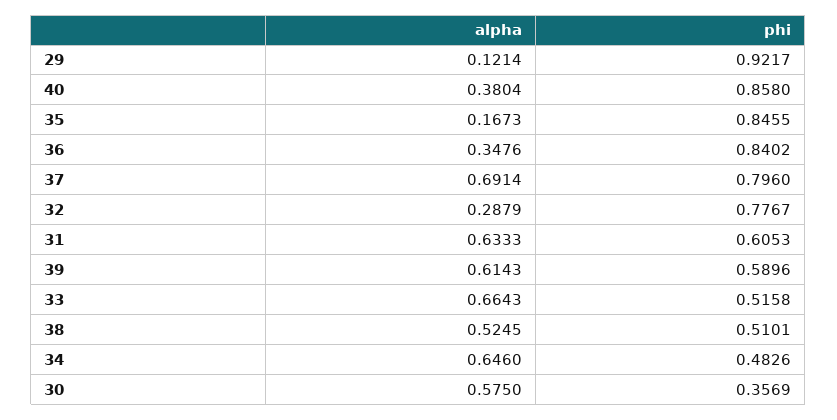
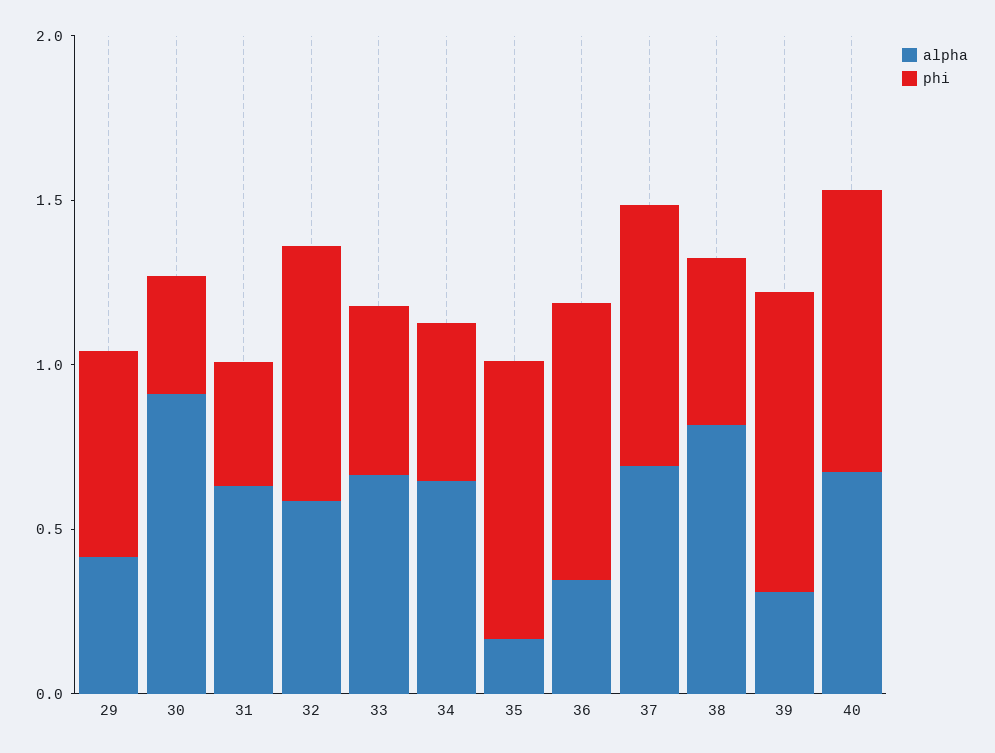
alpha, 29: 0.1214 -> 0.4
phi, 29: 0.9217 -> 0.6
alpha, 40: 0.3804 -> 0.7
alpha, 32: 0.2879 -> 0.6
phi, 31: 0.6053 -> 0.4
alpha, 39: 0.6143 -> 0.3
phi, 39: 0.5896 -> 0.9
alpha, 38: 0.5245 -> 0.8
alpha, 30: 0.575 -> 0.9

